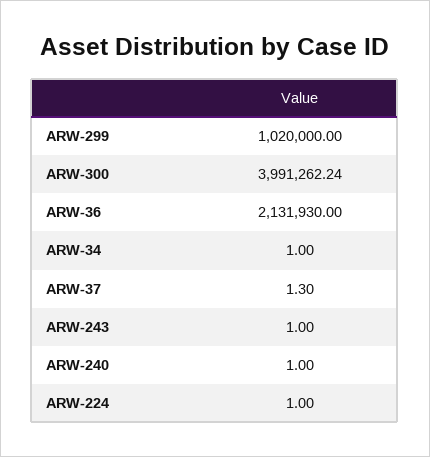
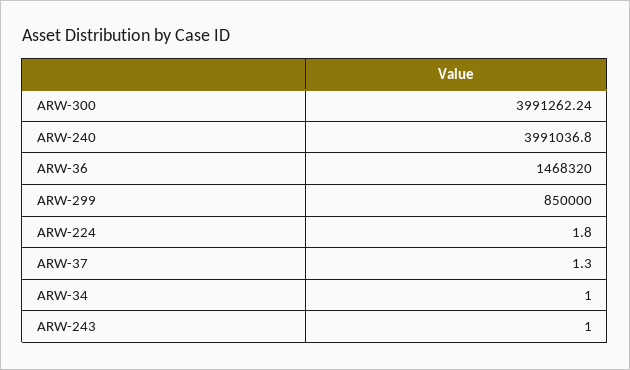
ARW-299: 1020000 -> 850000
ARW-36: 2131930 -> 1468320
ARW-240: 1 -> 3991036.8
ARW-224: 1 -> 1.8

